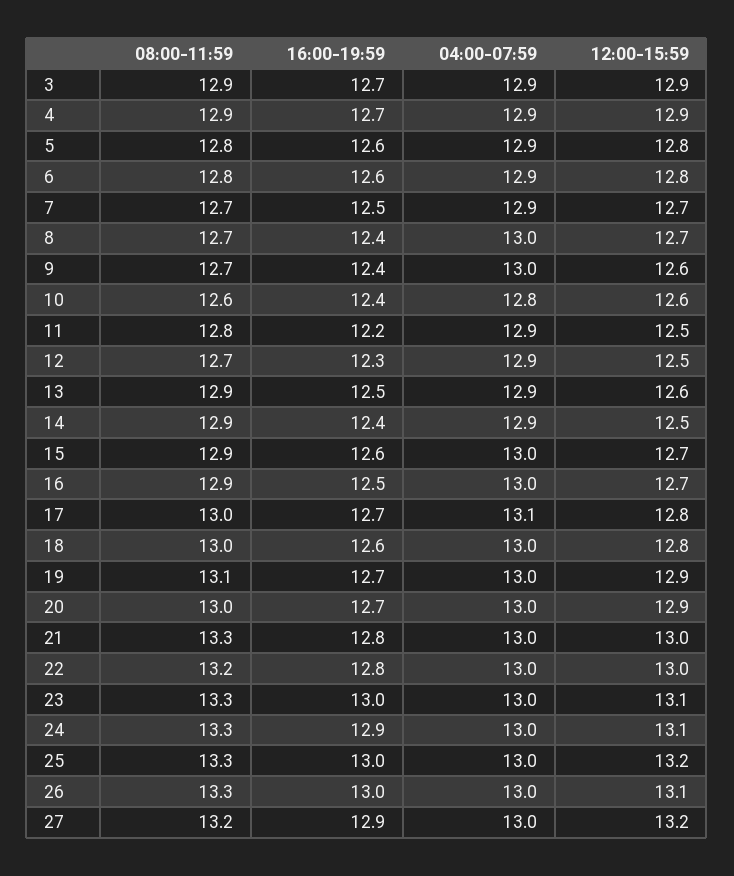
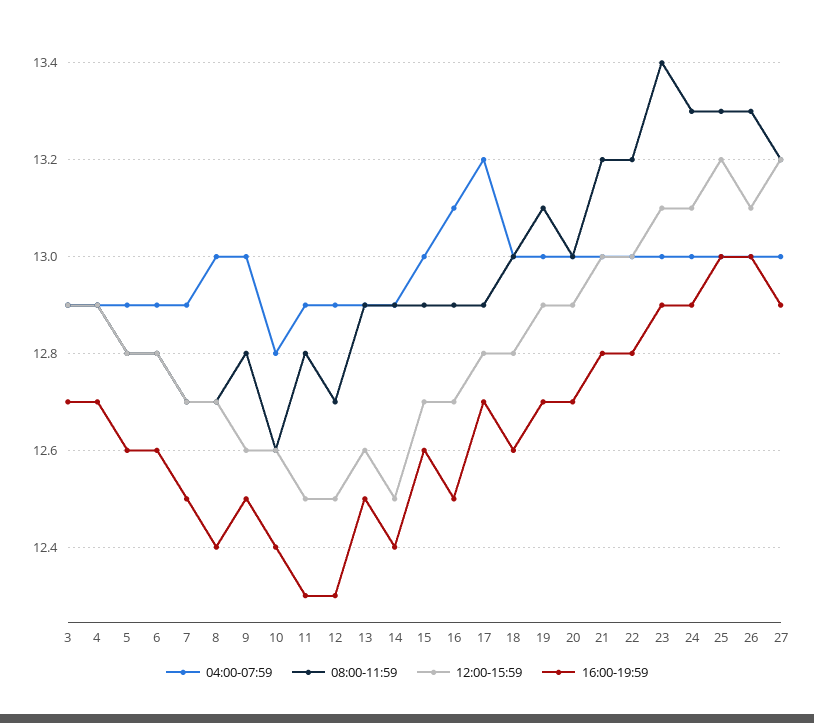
08:00-11:59, 9: 12.7 -> 12.8
16:00-19:59, 9: 12.4 -> 12.5
16:00-19:59, 11: 12.2 -> 12.3
04:00-07:59, 16: 13 -> 13.1
08:00-11:59, 17: 13 -> 12.9
04:00-07:59, 17: 13.1 -> 13.2
08:00-11:59, 21: 13.3 -> 13.2
08:00-11:59, 23: 13.3 -> 13.4
16:00-19:59, 23: 13 -> 12.9

